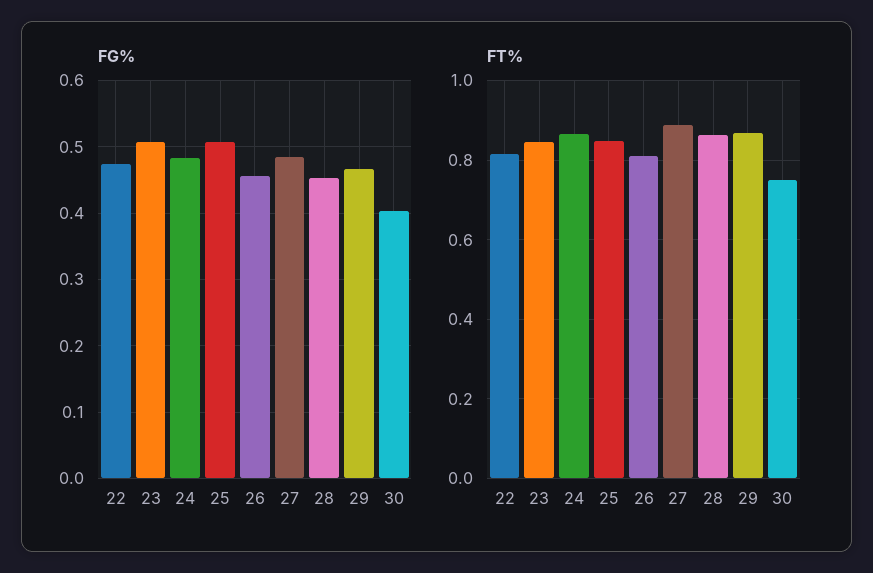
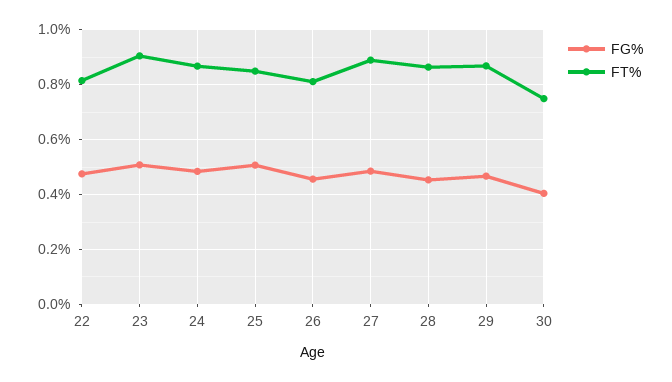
FT%, 23: 0.84 -> 0.9

